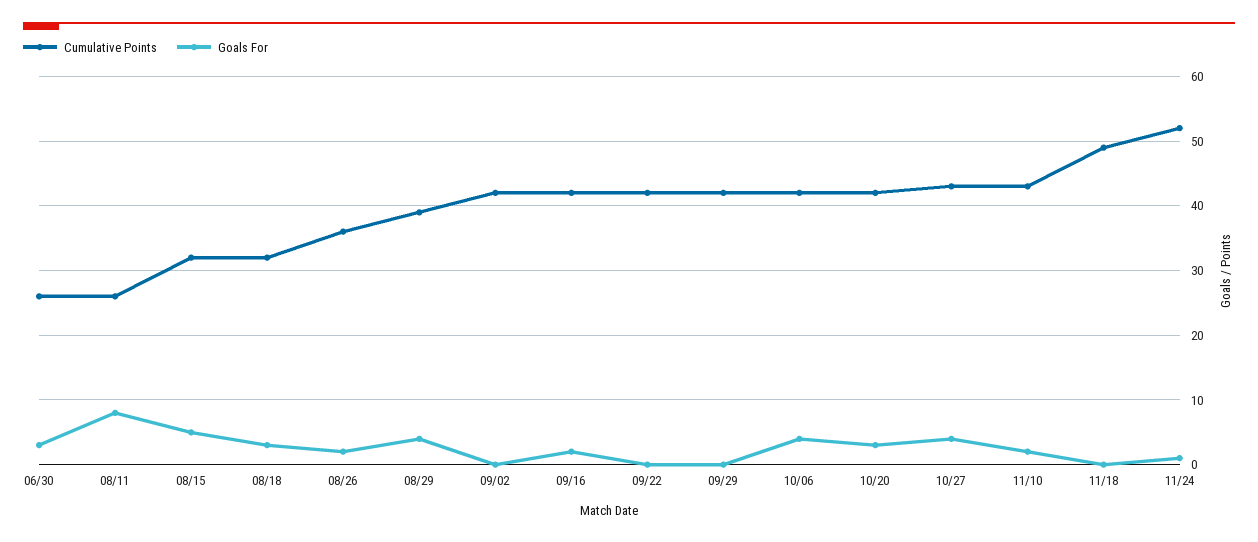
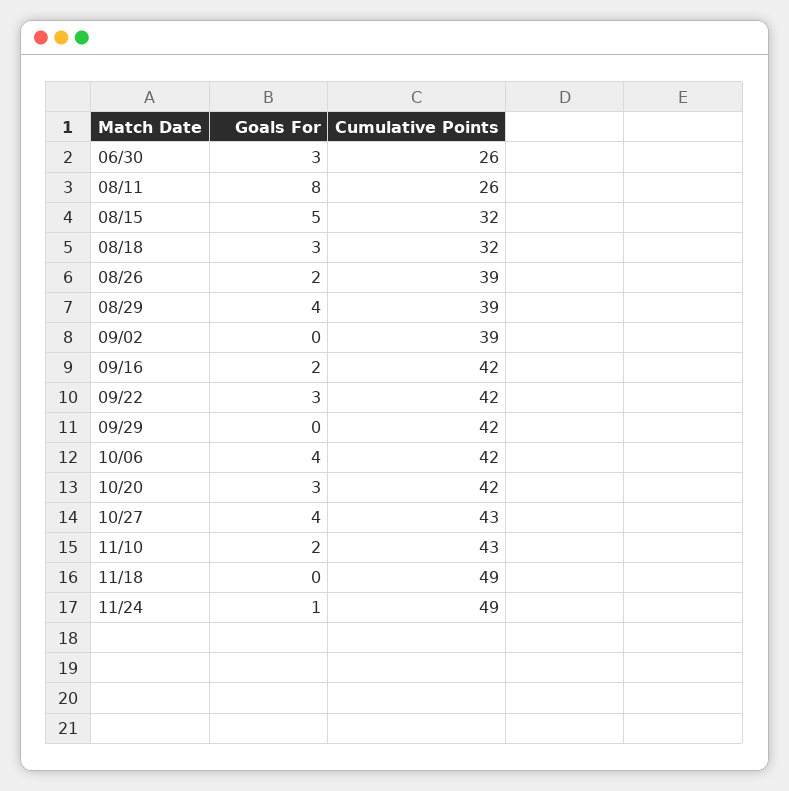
Cumulative Points, 08/26: 36 -> 39
Cumulative Points, 09/02: 42 -> 39
Goals For, 09/22: 0 -> 3
Cumulative Points, 11/24: 52 -> 49

